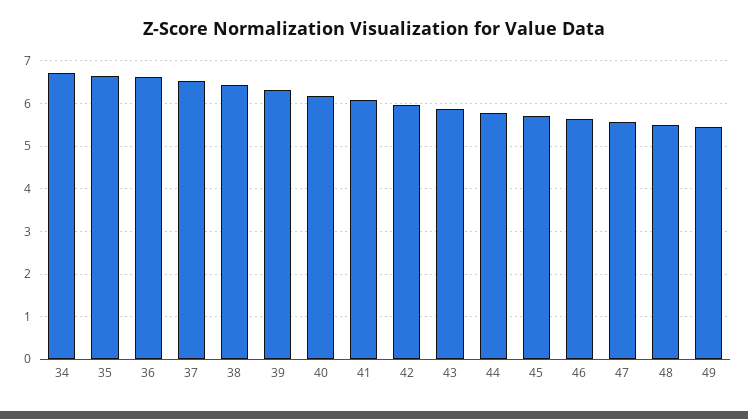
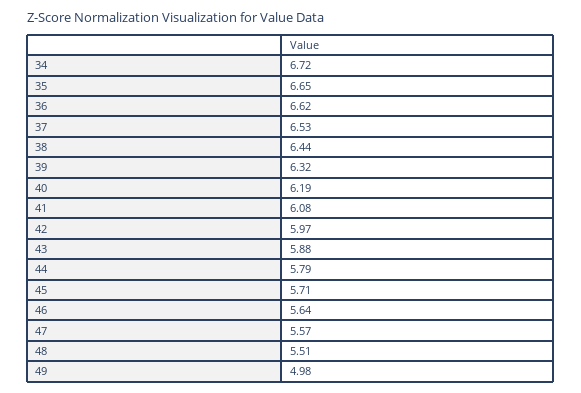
49: 5.4 -> 4.98

